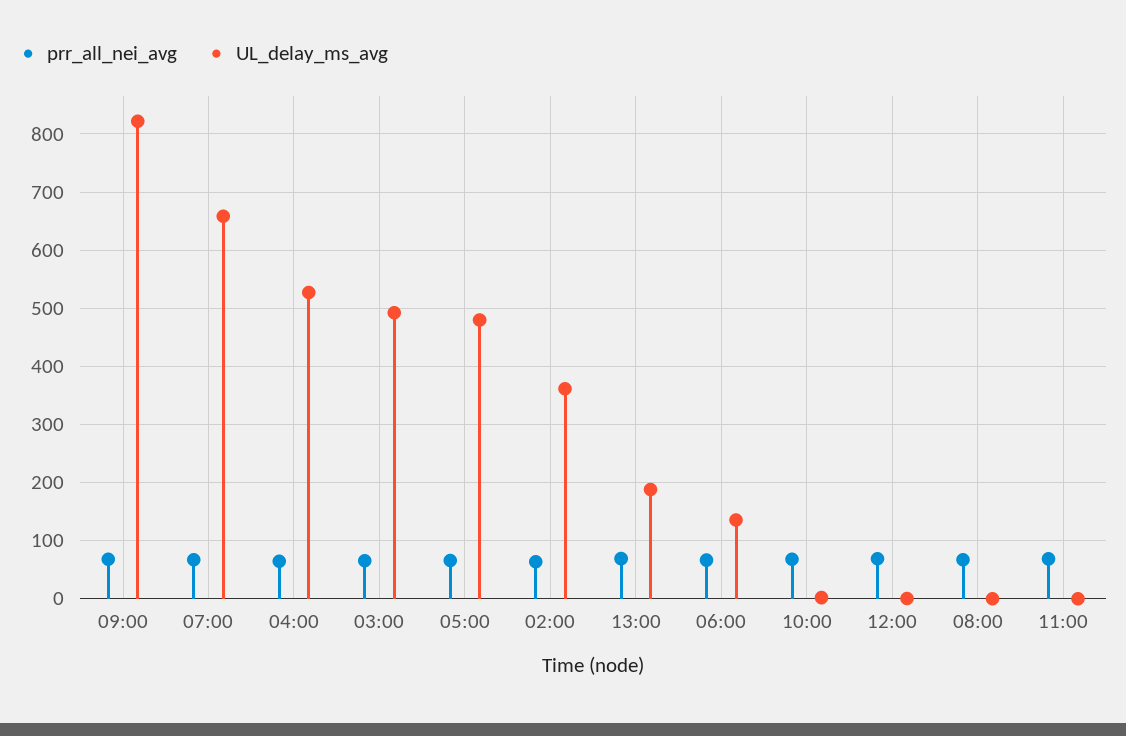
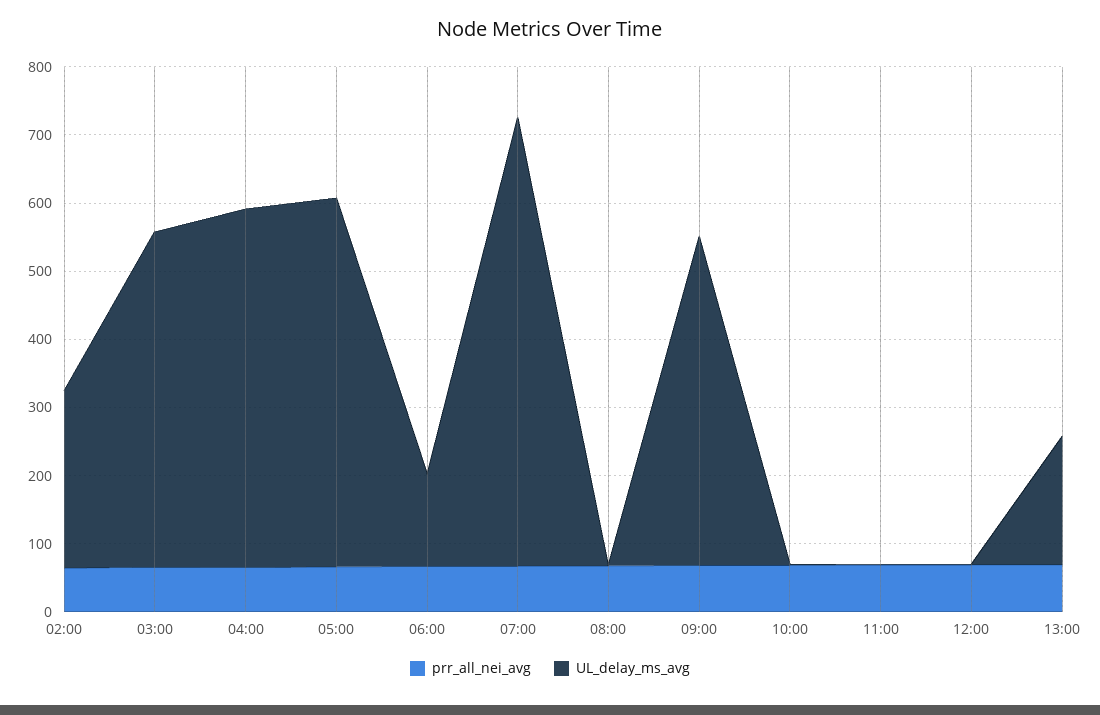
UL_delay_ms_avg, 09:00: 820 -> 480
UL_delay_ms_avg, 05:00: 480 -> 540
UL_delay_ms_avg, 02:00: 360 -> 260

